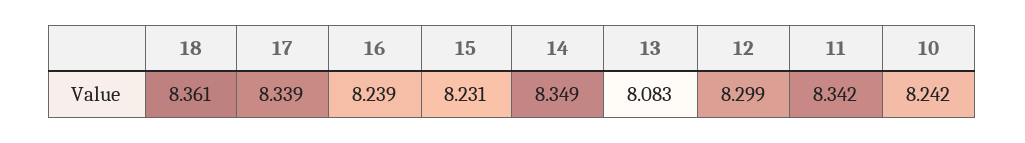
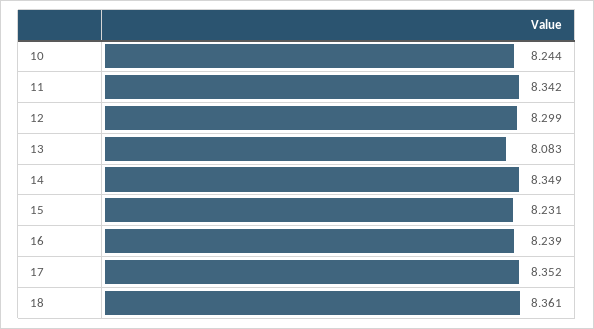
17: 8.339 -> 8.352
10: 8.242 -> 8.244

